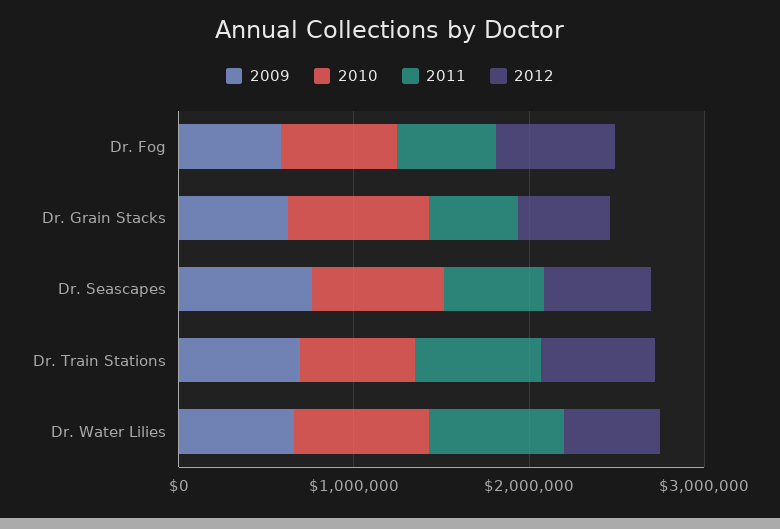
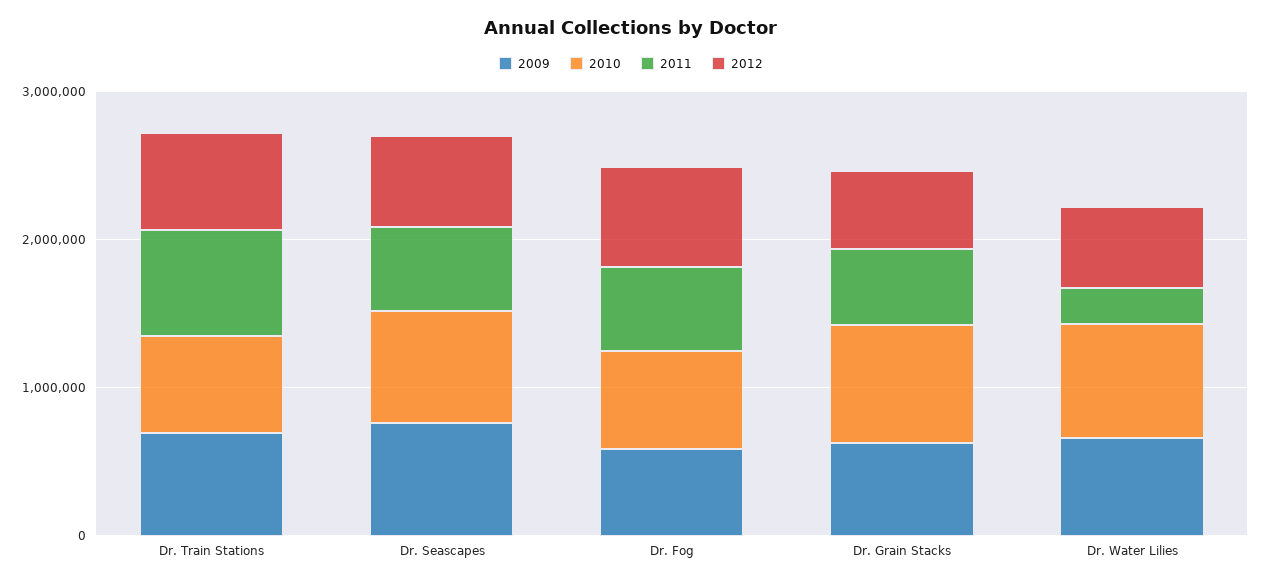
2011, Dr. Water Lilies: 800000 -> 200000

